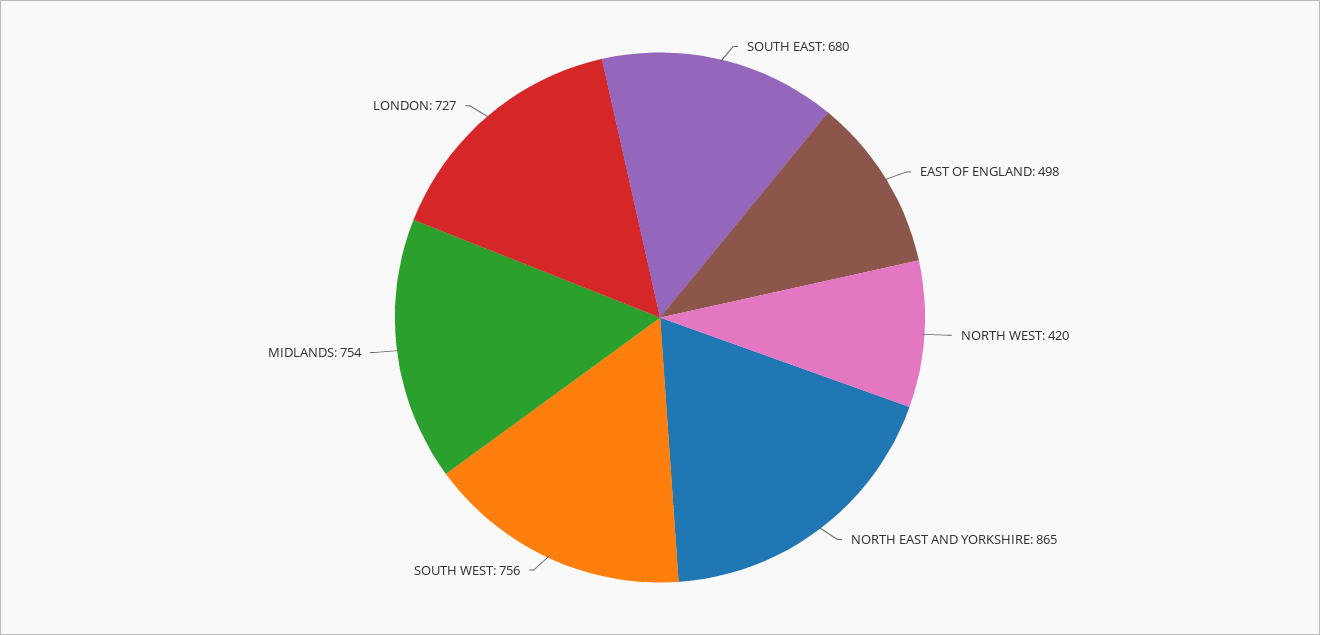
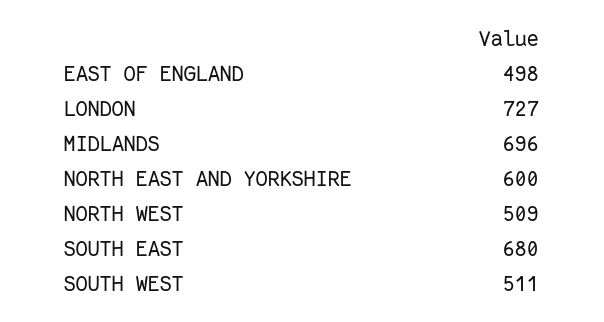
NORTH WEST: 420 -> 509
NORTH EAST AND YORKSHIRE: 865 -> 600
SOUTH WEST: 756 -> 511
MIDLANDS: 754 -> 696

